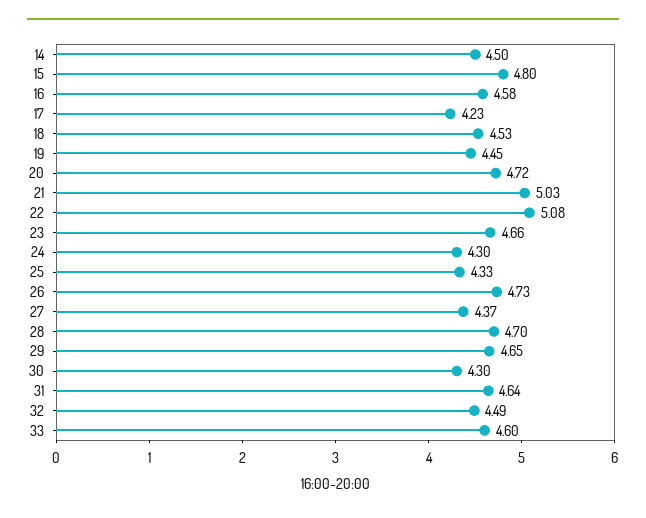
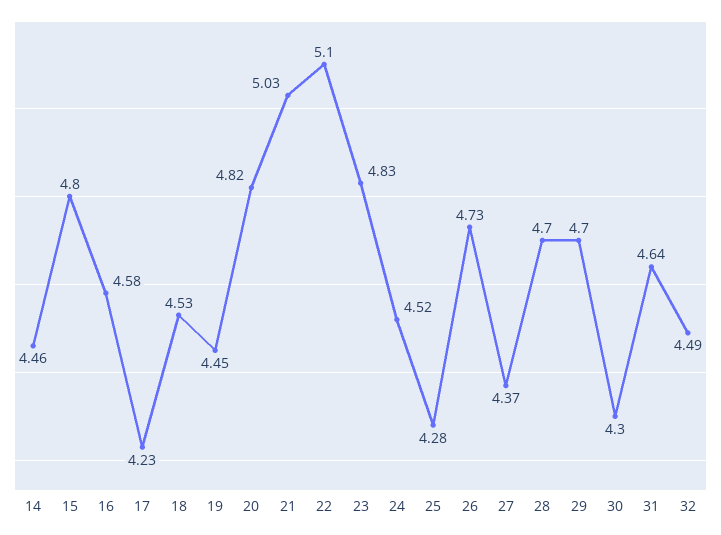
14: 4.5 -> 4.46
20: 4.72 -> 4.82
22: 5.08 -> 5.1
23: 4.66 -> 4.83
24: 4.3 -> 4.52
25: 4.33 -> 4.28
29: 4.65 -> 4.7
33: 4.6 -> none

